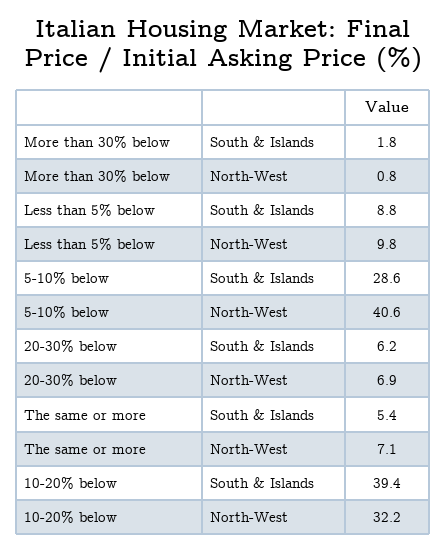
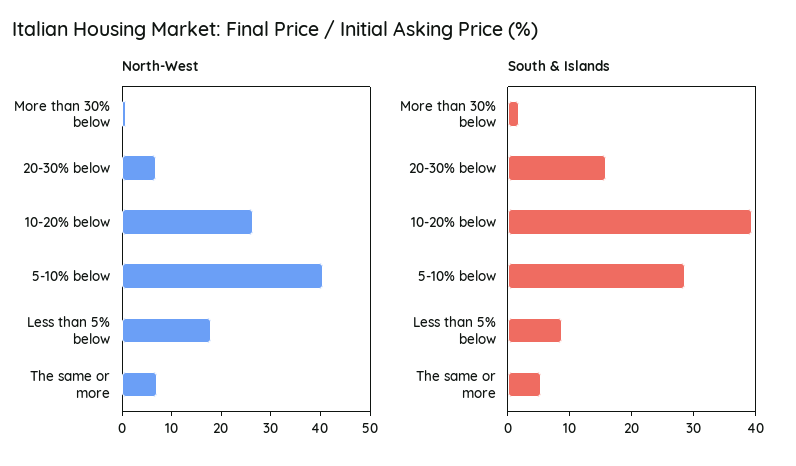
North-West, Less than 5% below: 9.8 -> 18
South & Islands, 20-30% below: 6.2 -> 16
North-West, 10-20% below: 32.2 -> 26

